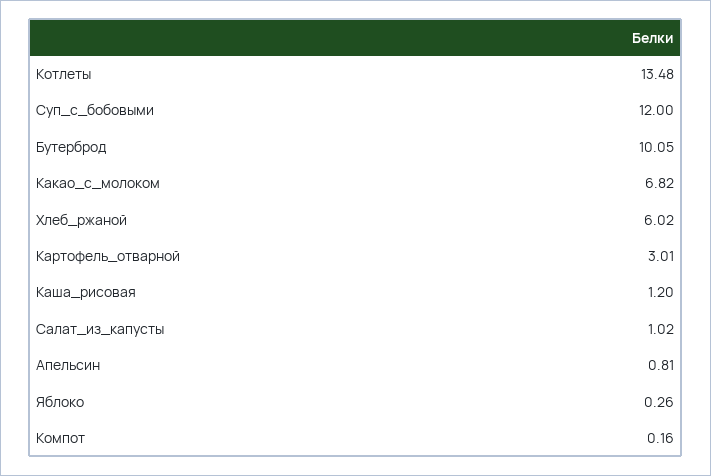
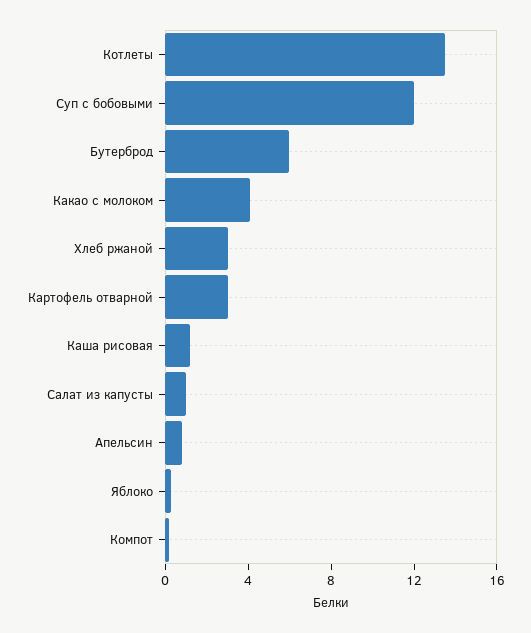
Бутерброд: 10.05 -> 6
Какао_с_молоком: 6.82 -> 4
Хлеб_ржаной: 6.02 -> 3

